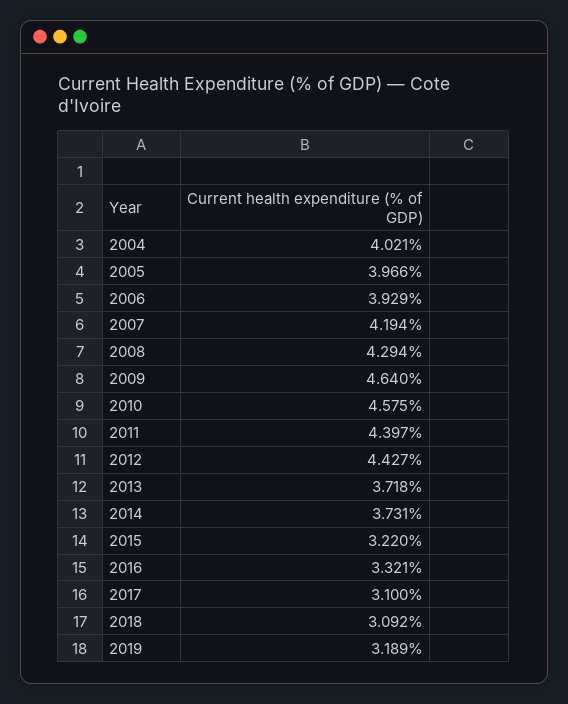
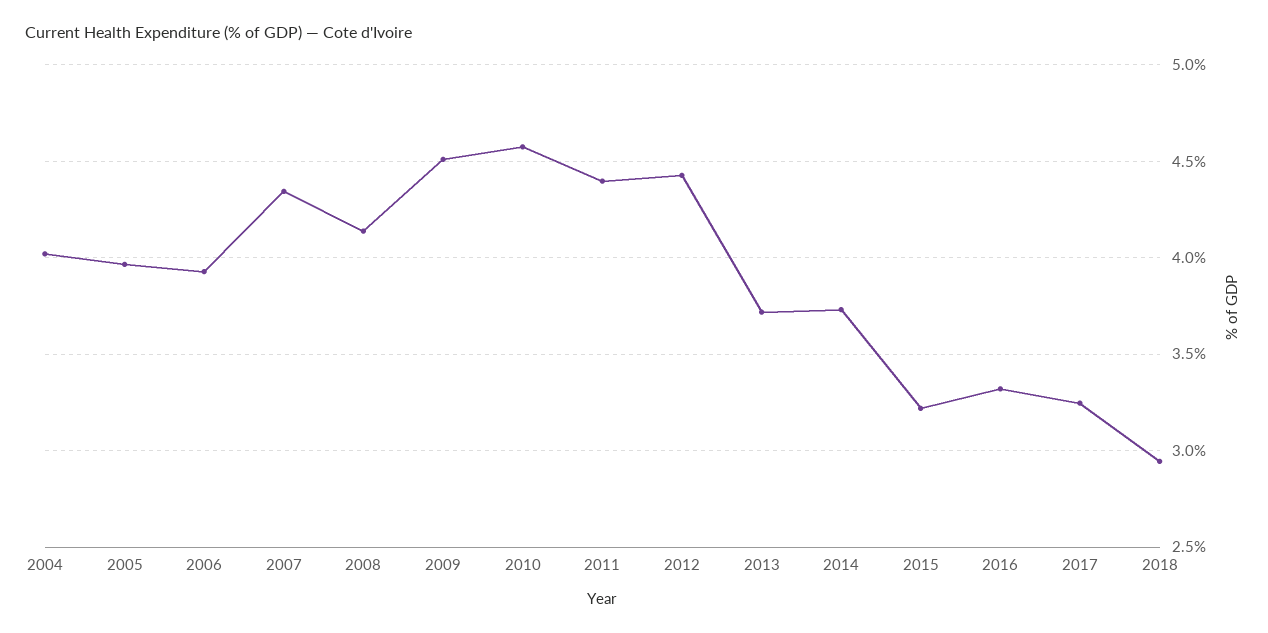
2007: 4.194 -> 4.35
2008: 4.294 -> 4.15
2009: 4.64 -> 4.5
2017: 3.1 -> 3.25
2018: 3.092 -> 2.95
2019: 3.189 -> none

